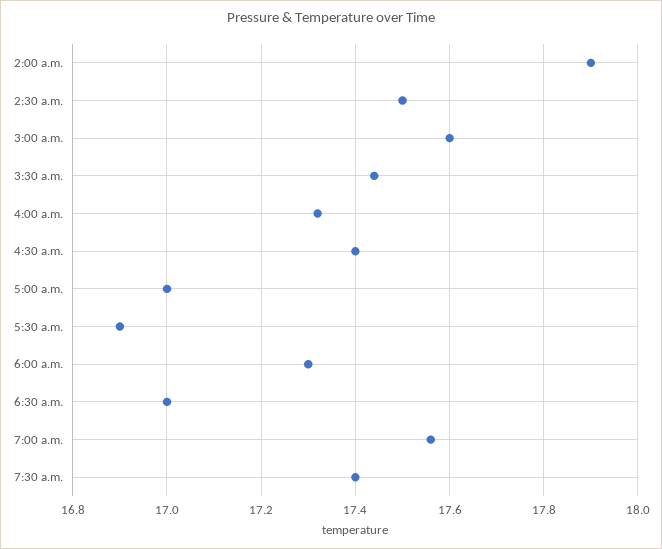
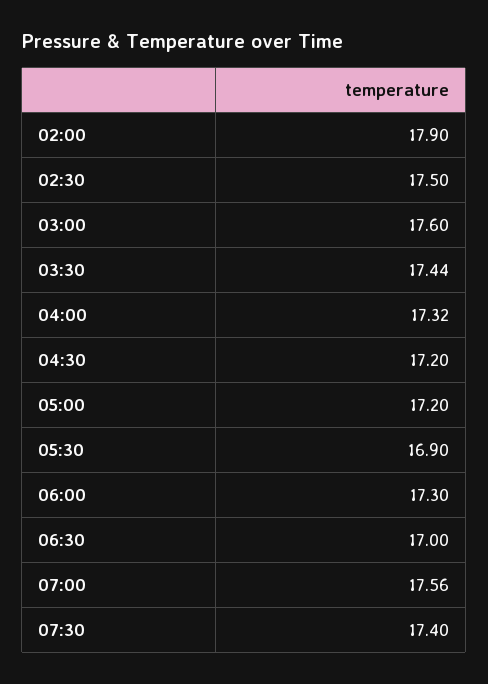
4:30 a.m.: 17.4 -> 17.2
5:00 a.m.: 17 -> 17.2

